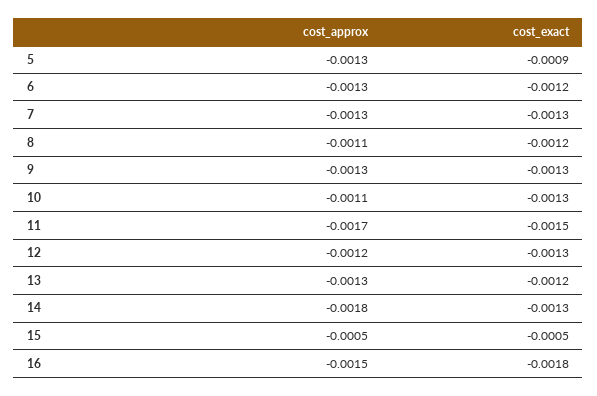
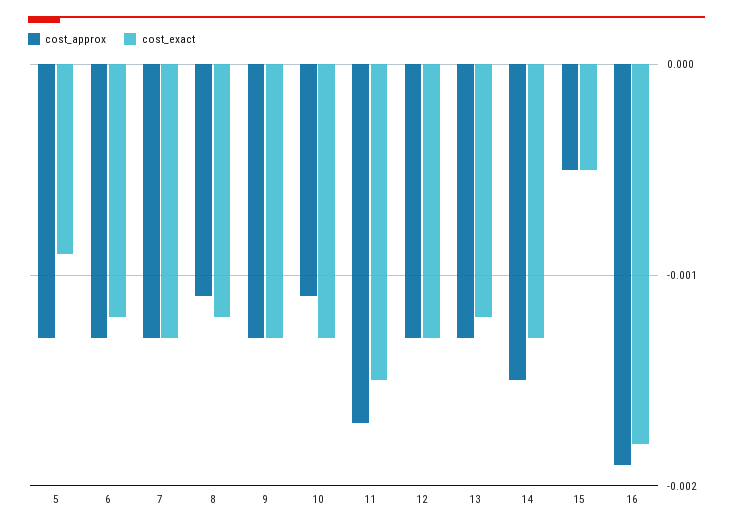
cost_approx, 12: -0.0012 -> -0.0013
cost_approx, 14: -0.0018 -> -0.0015
cost_approx, 16: -0.0015 -> -0.0019

